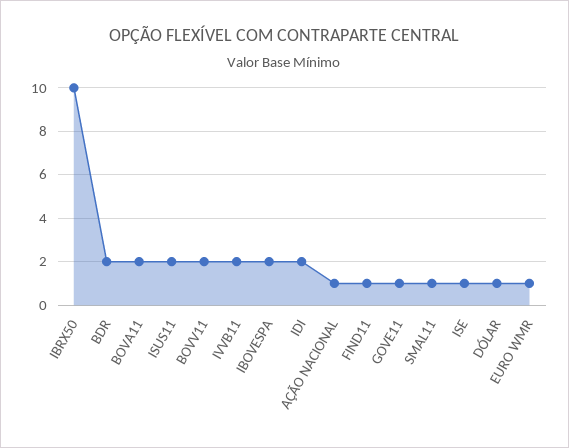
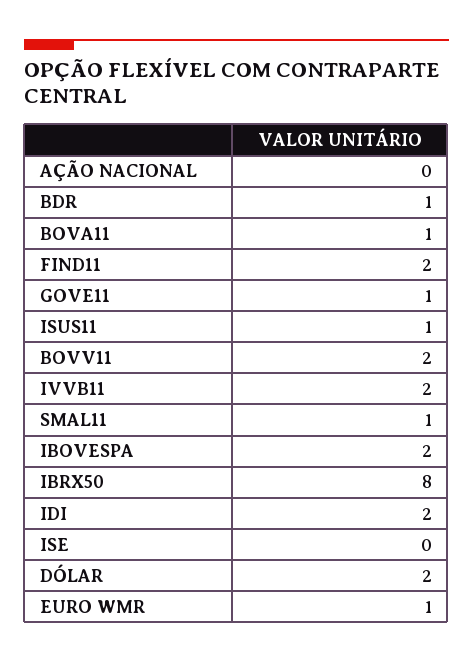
IBRX50: 10 -> 8
BDR: 2 -> 1
BOVA11: 2 -> 1
ISUS11: 2 -> 1
AÇÃO NACIONAL: 1 -> 0
FIND11: 1 -> 2
ISE: 1 -> 0
DÓLAR: 1 -> 2

